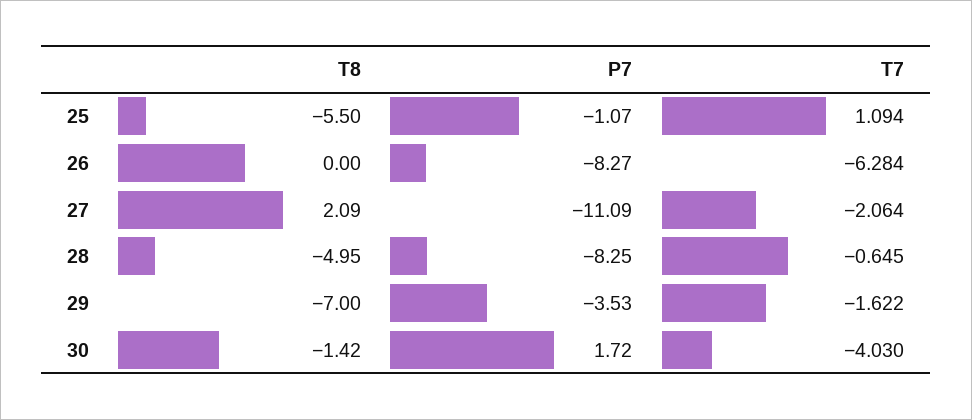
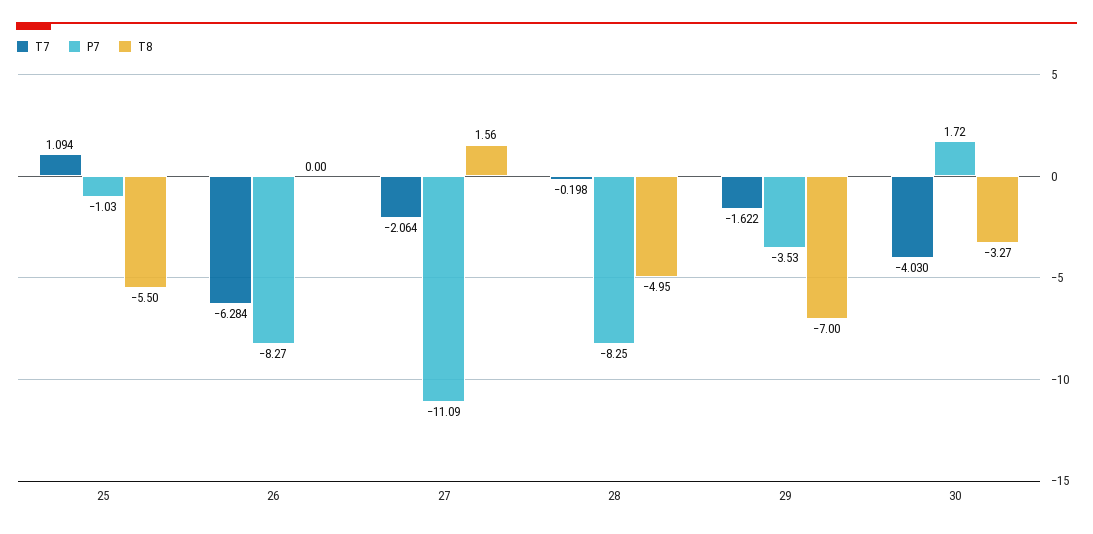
P7, 25: -1.07 -> -1.03
T8, 27: 2.09 -> 1.56
T7, 28: -0.645 -> -0.198
T8, 30: -1.42 -> -3.27

